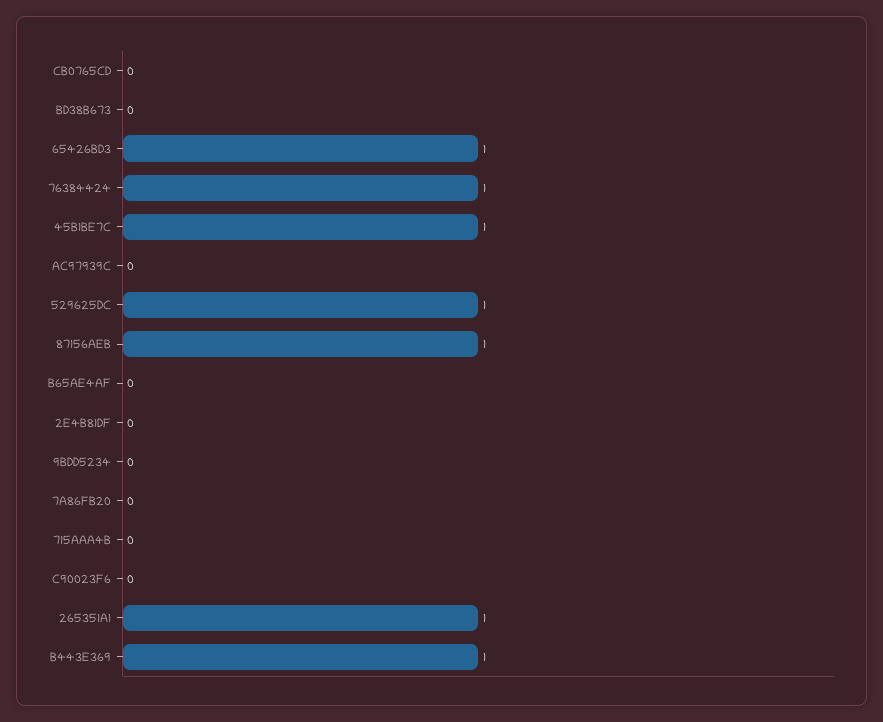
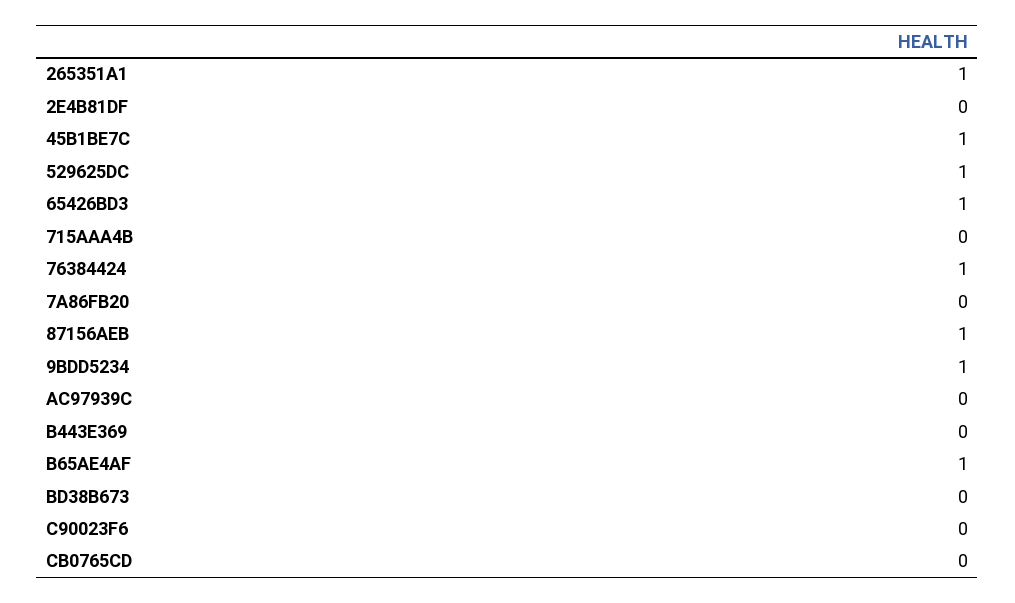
B65AE4AF: 0 -> 1
9BDD5234: 0 -> 1
B443E369: 1 -> 0

